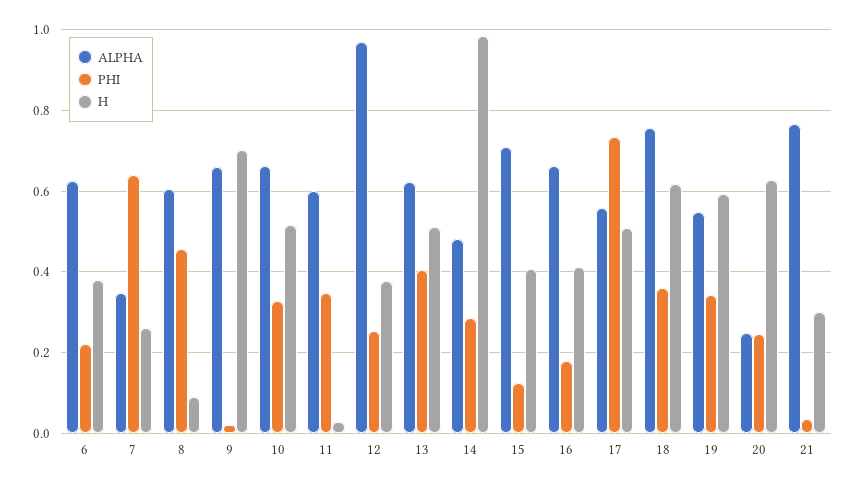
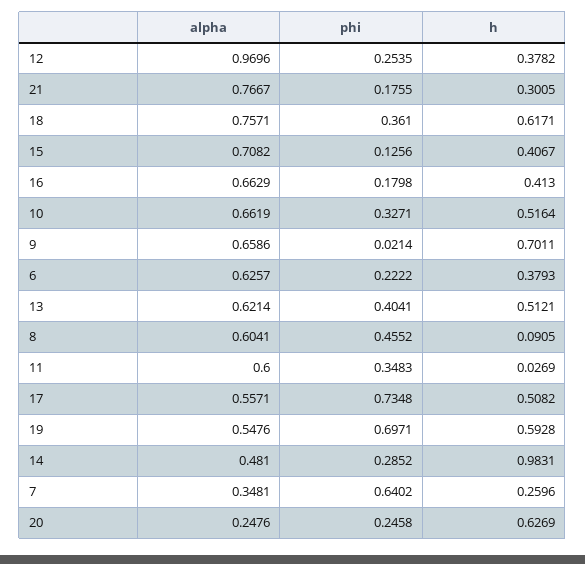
PHI, 19: 0.34 -> 0.6971
PHI, 21: 0.04 -> 0.1755

